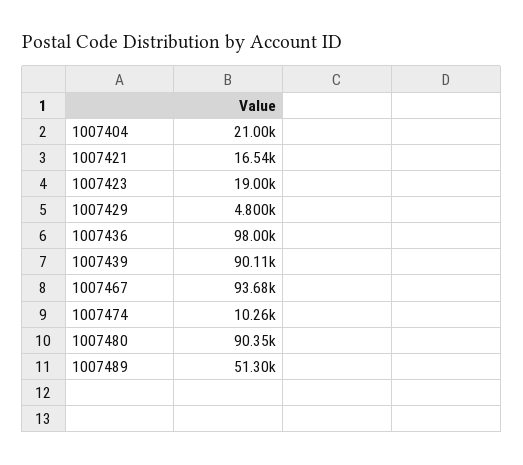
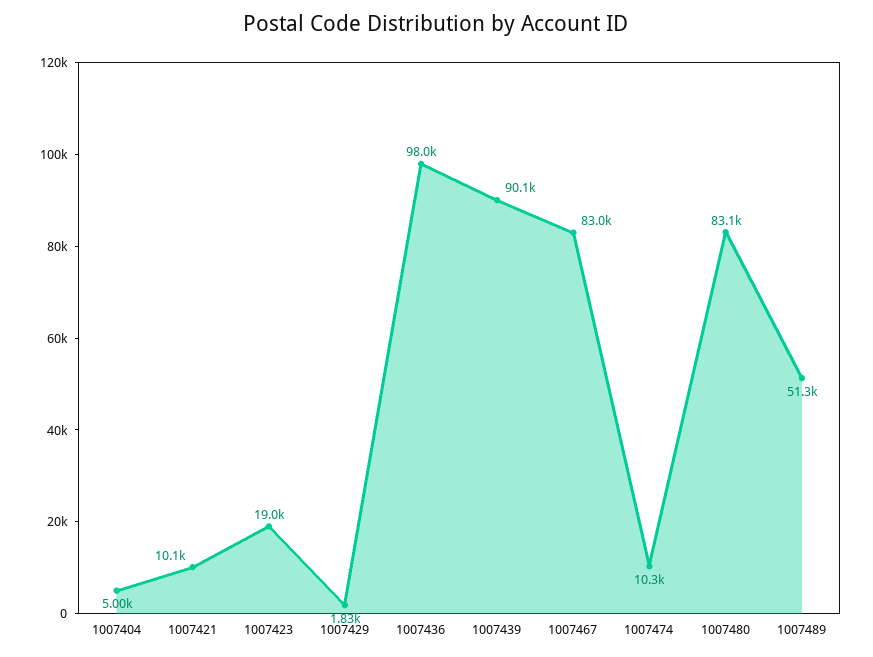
1007404: 21000 -> 5000
1007421: 16540 -> 10100
1007429: 4800 -> 1830
1007467: 93680 -> 83000
1007480: 90350 -> 83100

